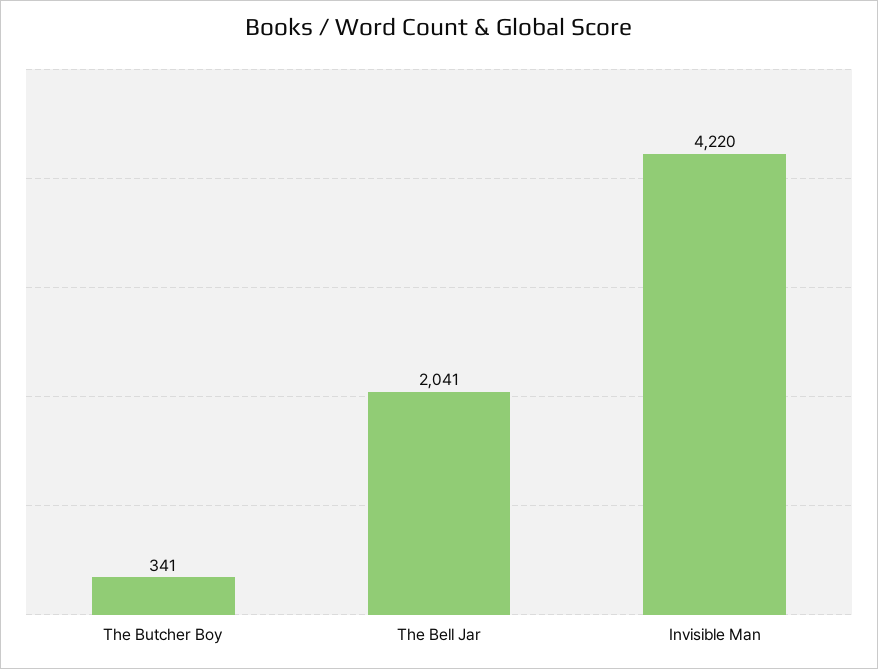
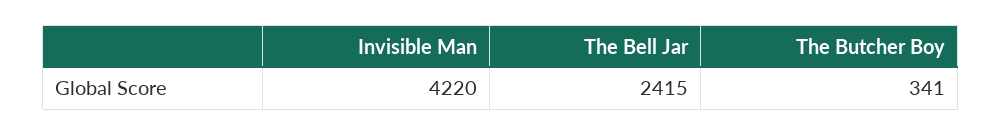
The Bell Jar: 2041 -> 2415

